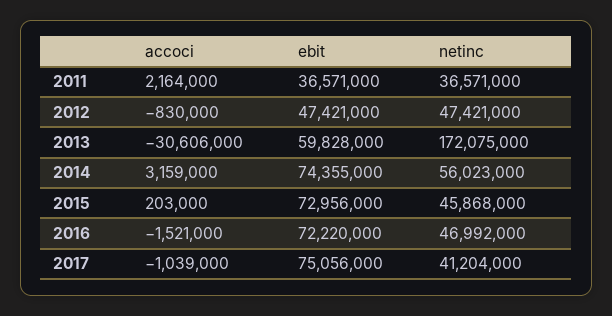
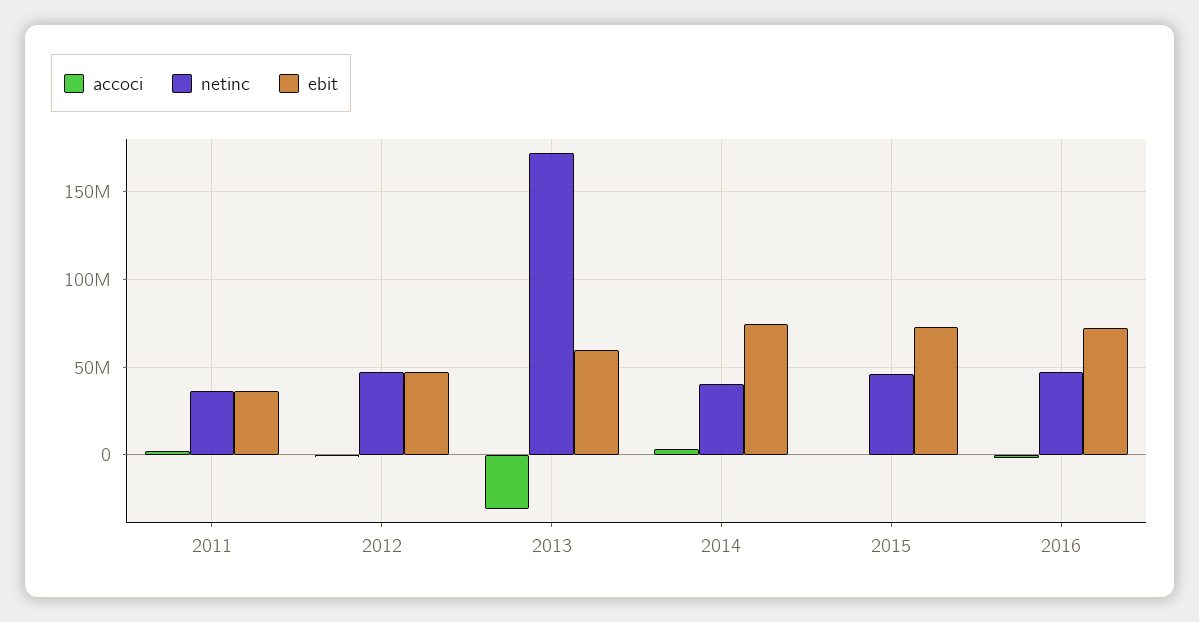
netinc, 2014: 56023000 -> 40000000
accoci, 2017: -1039000 -> none
ebit, 2017: 75056000 -> none
netinc, 2017: 41204000 -> none

